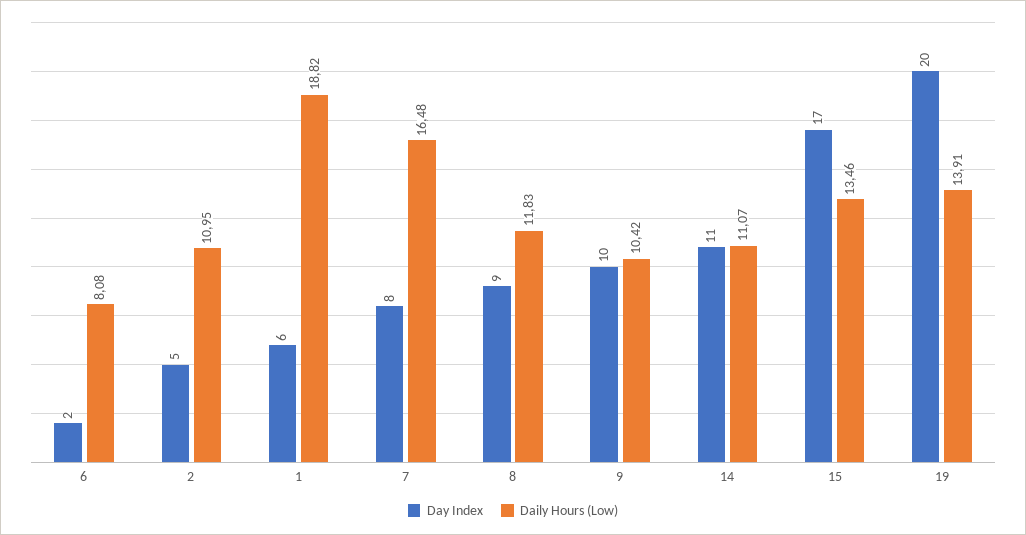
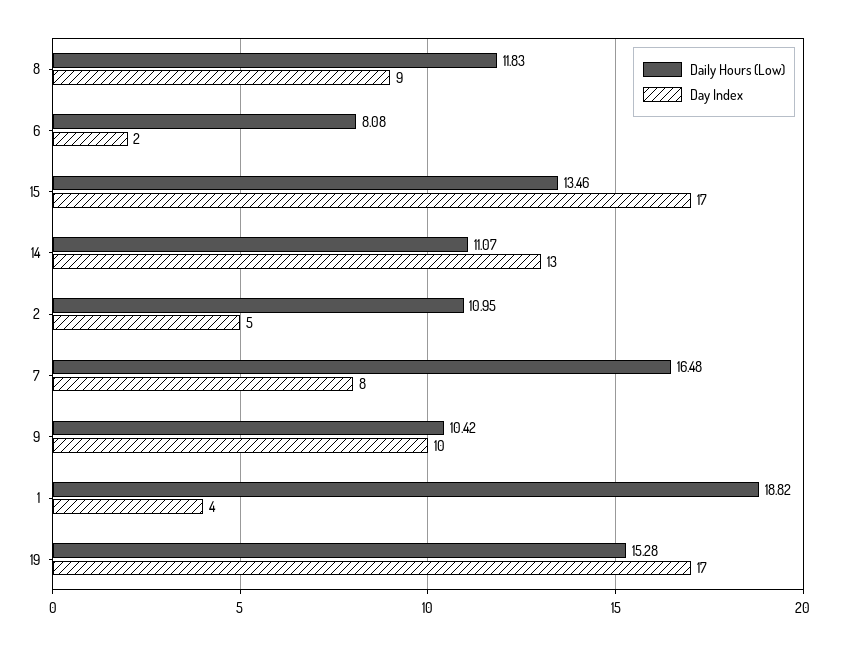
Day Index, 1: 6 -> 4
Day Index, 14: 11 -> 13
Day Index, 19: 20 -> 17
Daily Hours (Low), 19: 13.91 -> 15.28

